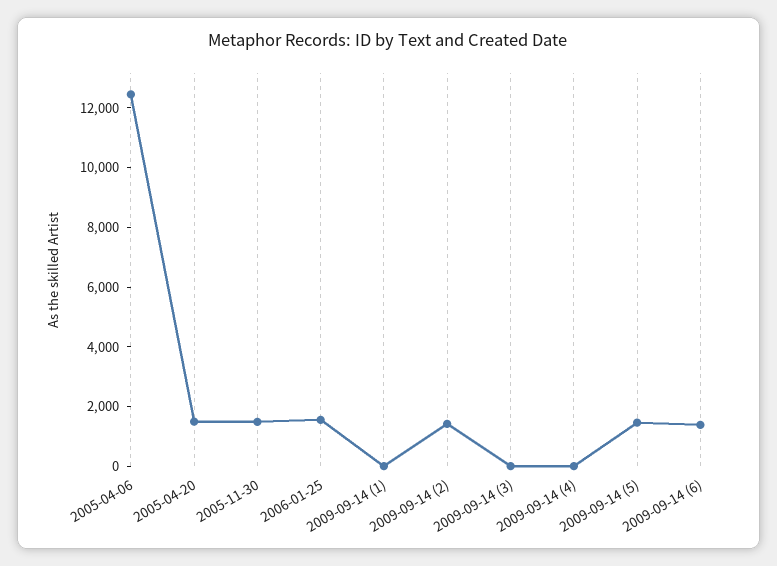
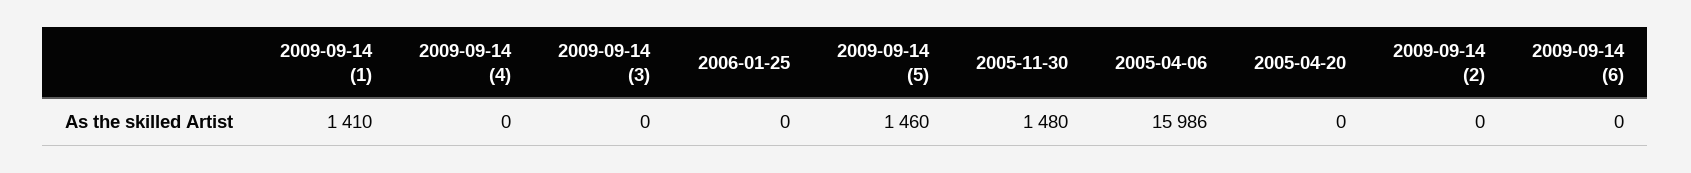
2005-04-06: 12500 -> 15986
2005-04-20: 1500 -> 0
2006-01-25: 1500 -> 0
2009-09-14 (1): 0 -> 1410
2009-09-14 (2): 1500 -> 0
2009-09-14 (6): 1500 -> 0

